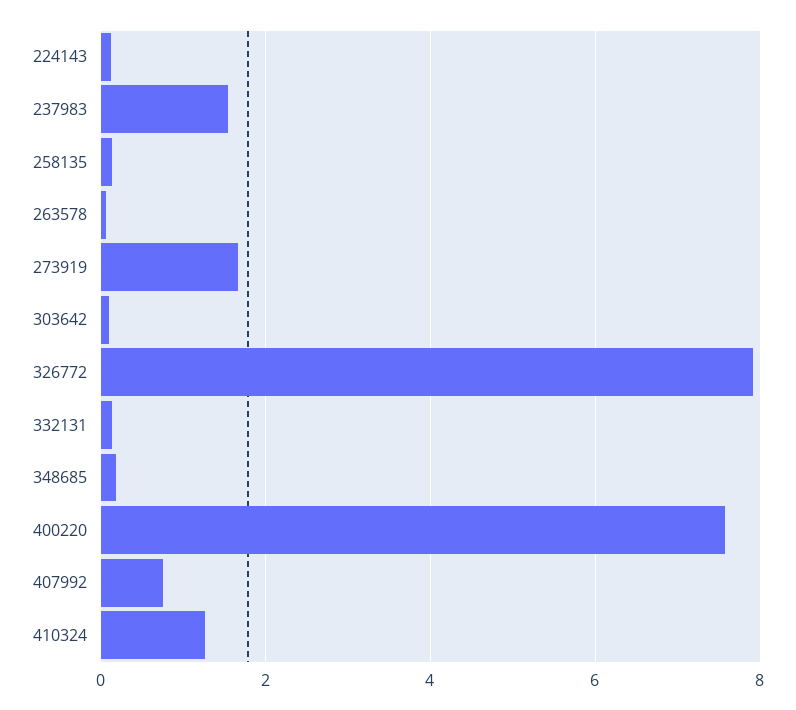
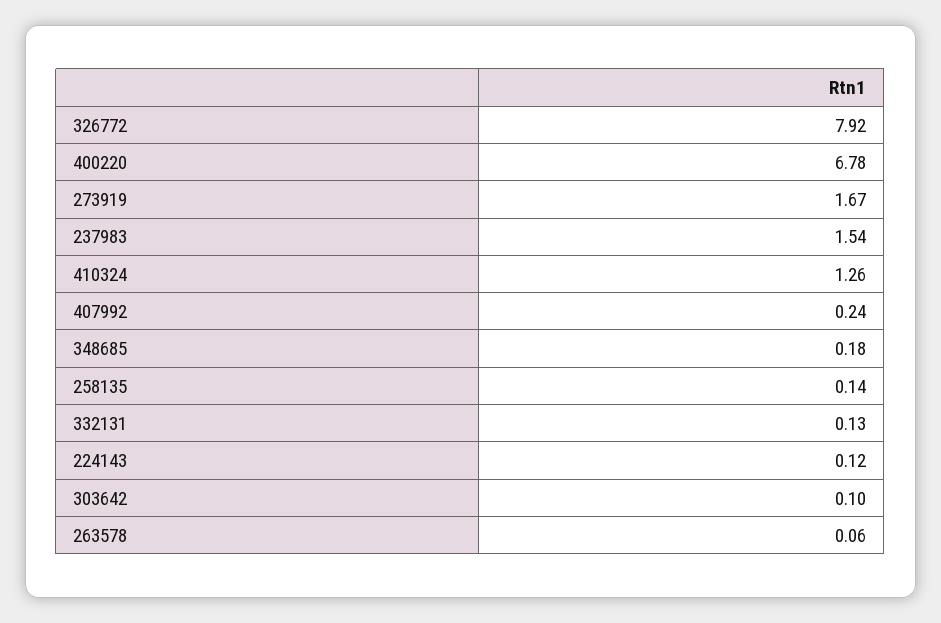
400220: 7.6 -> 6.78
407992: 0.8 -> 0.24

